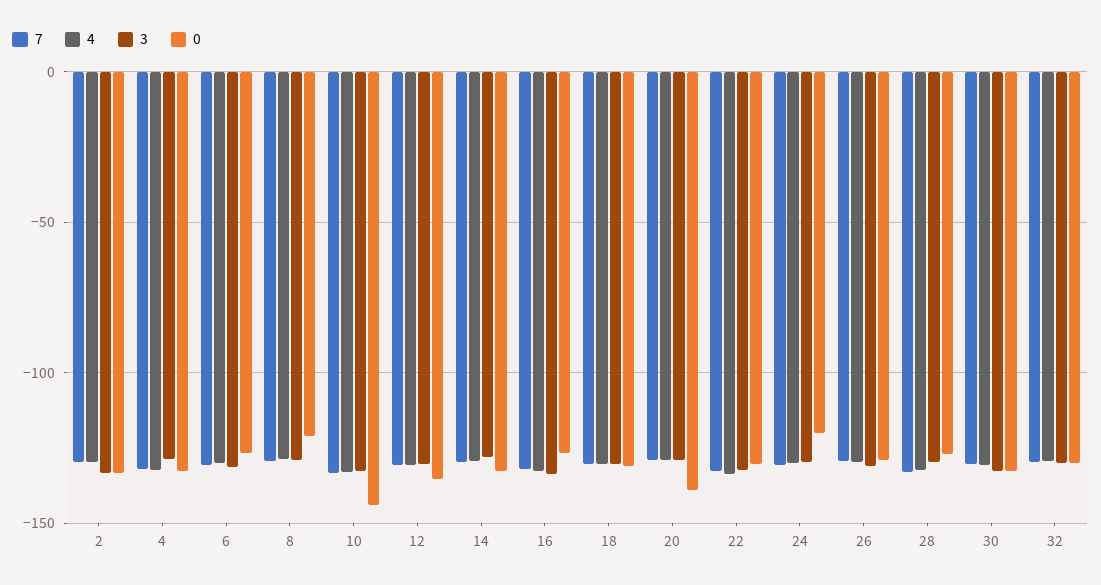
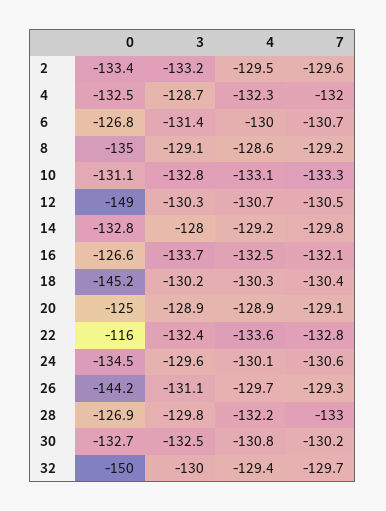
0, 8: -120 -> -135
0, 10: -145 -> -131.1
0, 12: -135 -> -149
0, 18: -130 -> -145.2
0, 20: -140 -> -125
0, 22: -130 -> -116
0, 24: -120 -> -134.5
0, 26: -130 -> -144.2
0, 32: -130 -> -150

